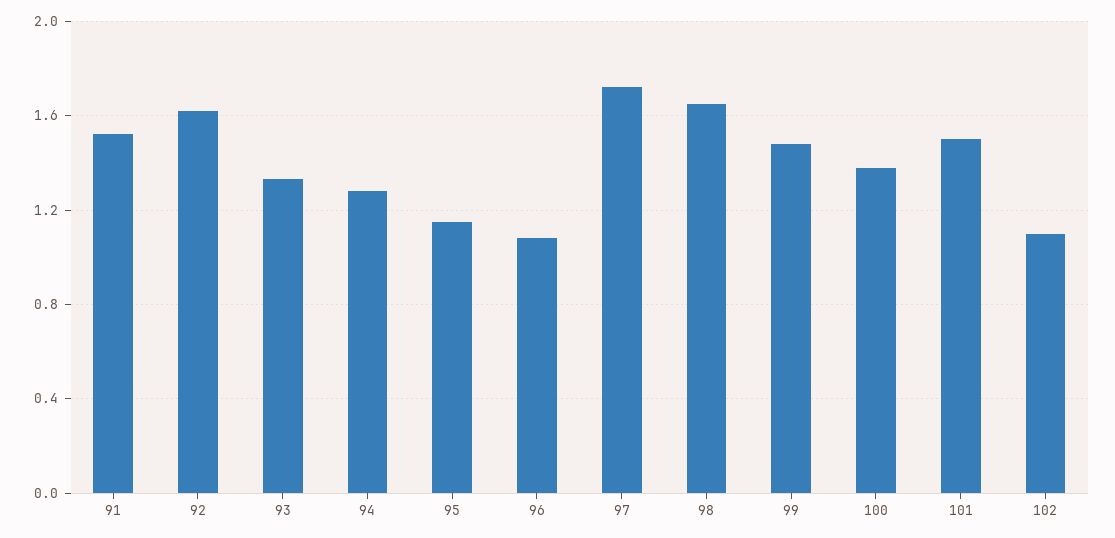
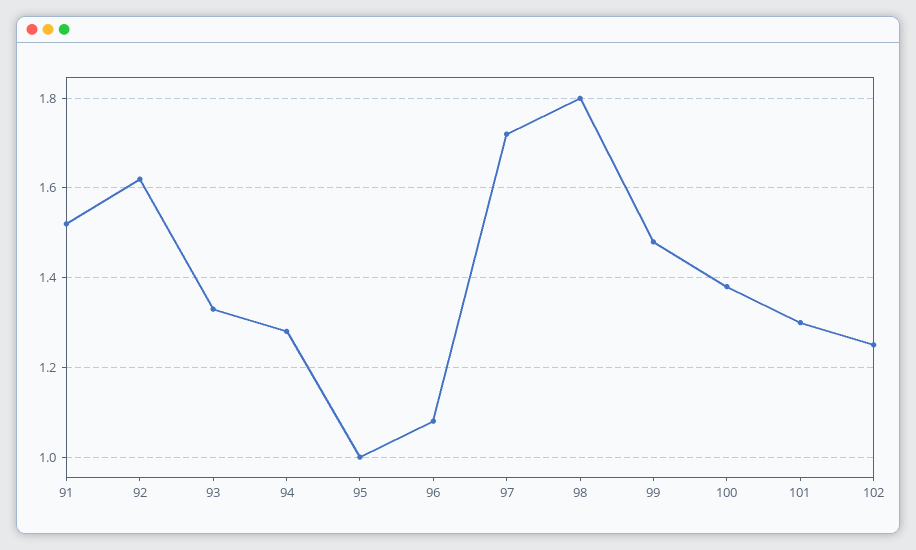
95: 1.15 -> 1
98: 1.65 -> 1.8
101: 1.5 -> 1.3
102: 1.1 -> 1.25

